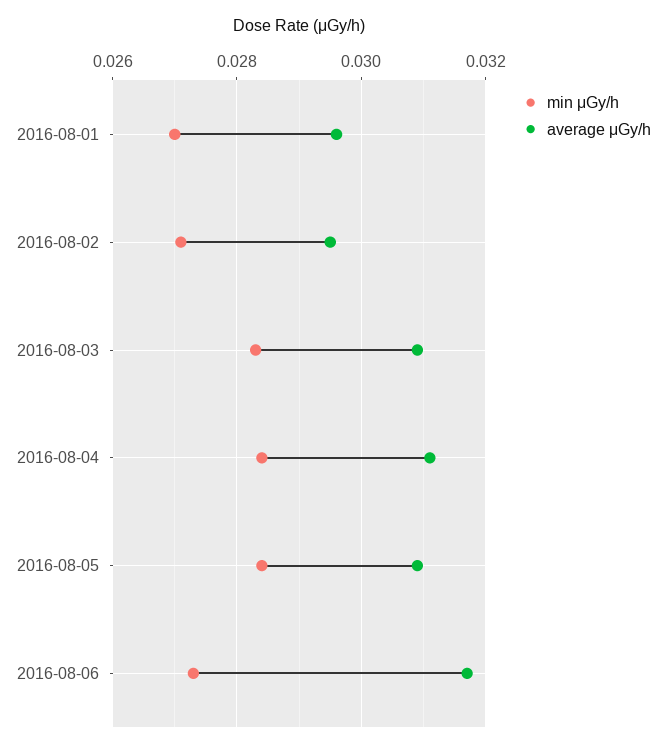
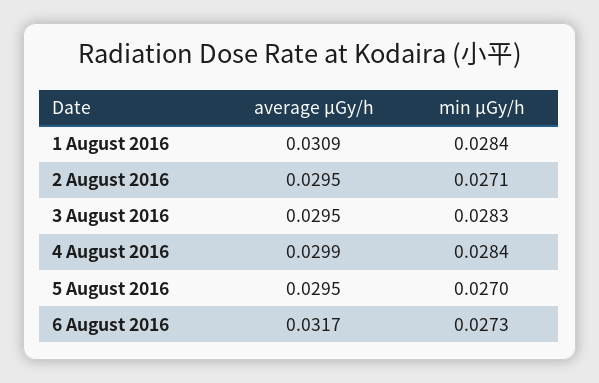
min μGy/h, 2016-08-01: 0.027 -> 0.0284
average μGy/h, 2016-08-01: 0.0295 -> 0.0309
average μGy/h, 2016-08-03: 0.031 -> 0.0295
average μGy/h, 2016-08-04: 0.031 -> 0.0299
min μGy/h, 2016-08-05: 0.0285 -> 0.027
average μGy/h, 2016-08-05: 0.031 -> 0.0295

